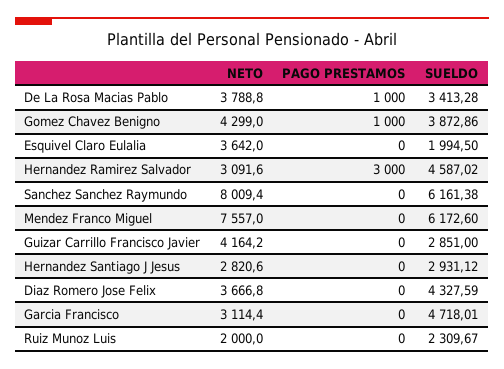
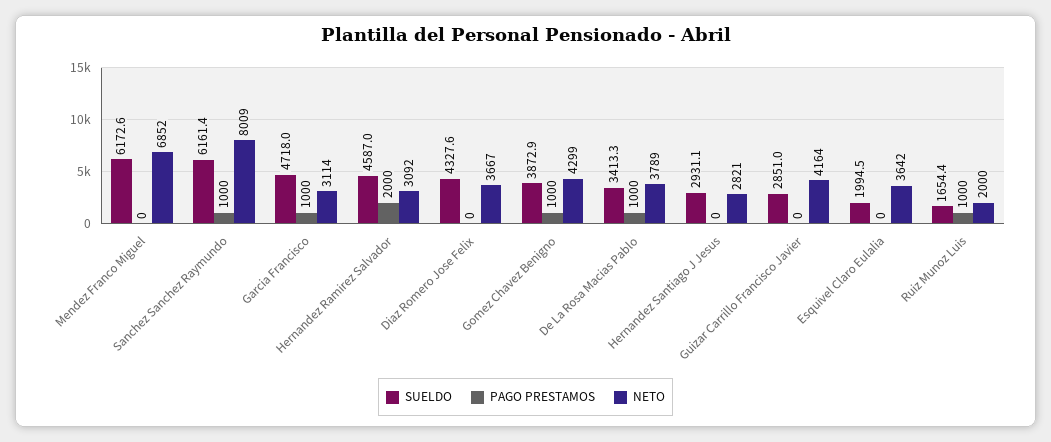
PAGO PRESTAMOS, Hernandez Ramirez Salvador: 3000 -> 2000
PAGO PRESTAMOS, Sanchez Sanchez Raymundo: 0 -> 1000
NETO, Mendez Franco Miguel: 7557 -> 6852
PAGO PRESTAMOS, Garcia Francisco: 0 -> 1000
PAGO PRESTAMOS, Ruiz Munoz Luis: 0 -> 1000
SUELDO, Ruiz Munoz Luis: 2309.67 -> 1654.4

